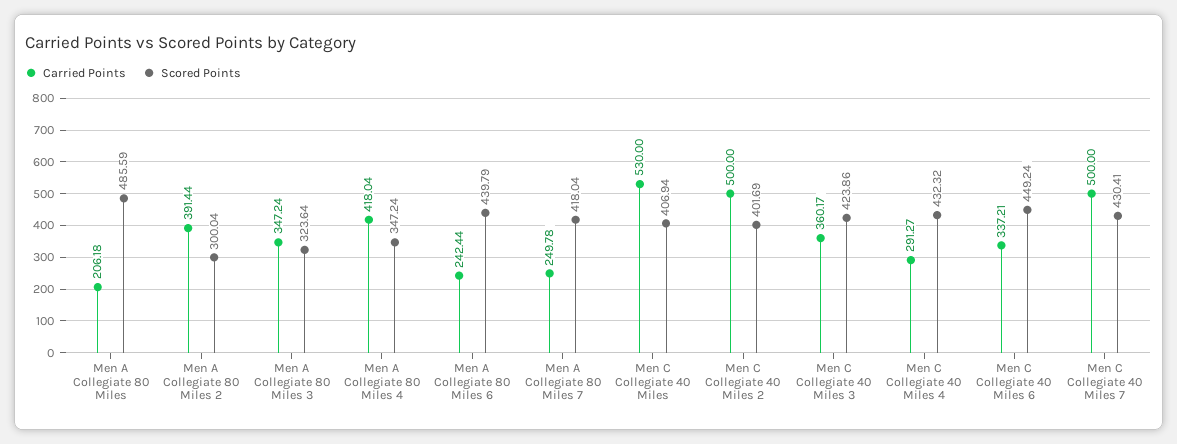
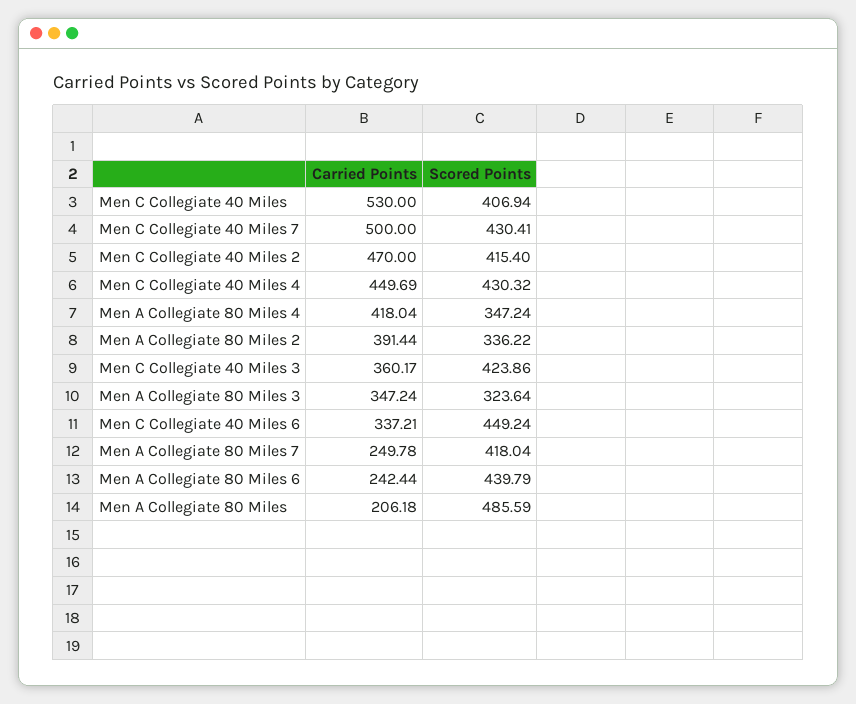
Scored Points, Men A Collegiate 80 Miles 2: 300.04 -> 336.22
Carried Points, Men C Collegiate 40 Miles 2: 500 -> 470
Scored Points, Men C Collegiate 40 Miles 2: 401.69 -> 415.4
Carried Points, Men C Collegiate 40 Miles 4: 291.27 -> 449.69
Scored Points, Men C Collegiate 40 Miles 4: 432.32 -> 430.32

